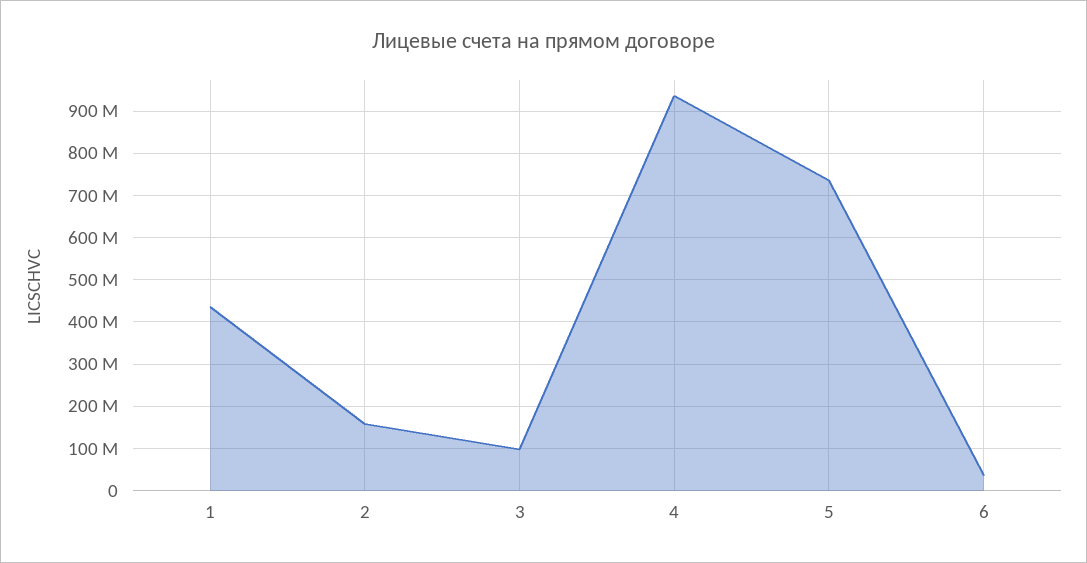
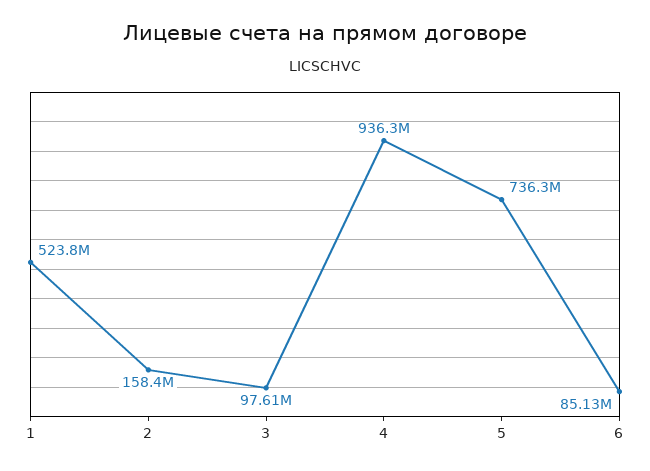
1: 440000000 -> 523800000
6: 40000000 -> 85130000

